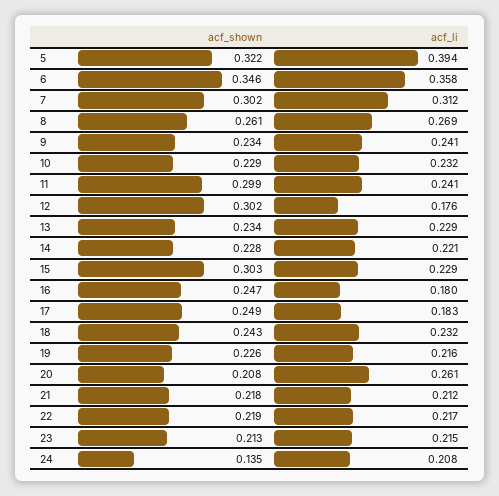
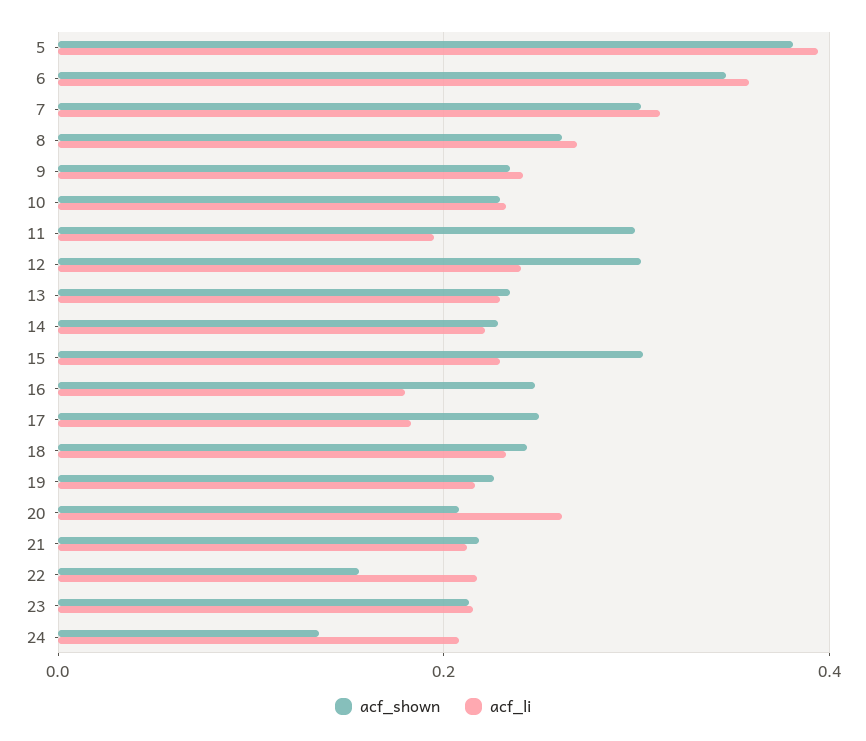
acf_shown, 5: 0.322 -> 0.38
acf_li, 11: 0.241 -> 0.2
acf_li, 12: 0.176 -> 0.24
acf_shown, 22: 0.219 -> 0.16

